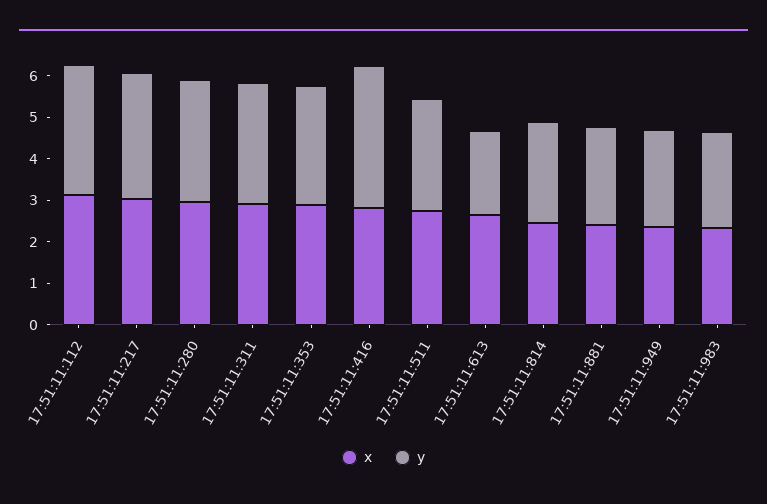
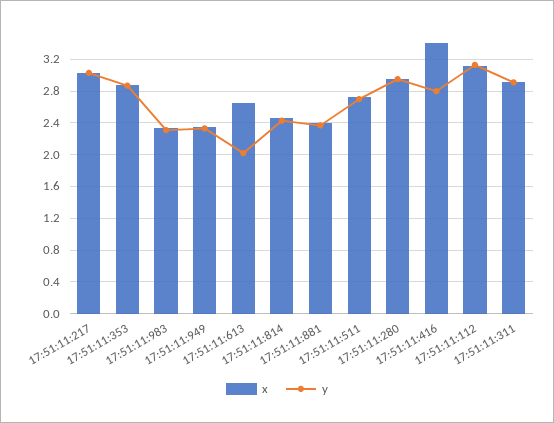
x, 17:51:11:416: 2.8 -> 3.4
y, 17:51:11:416: 3.4 -> 2.8

